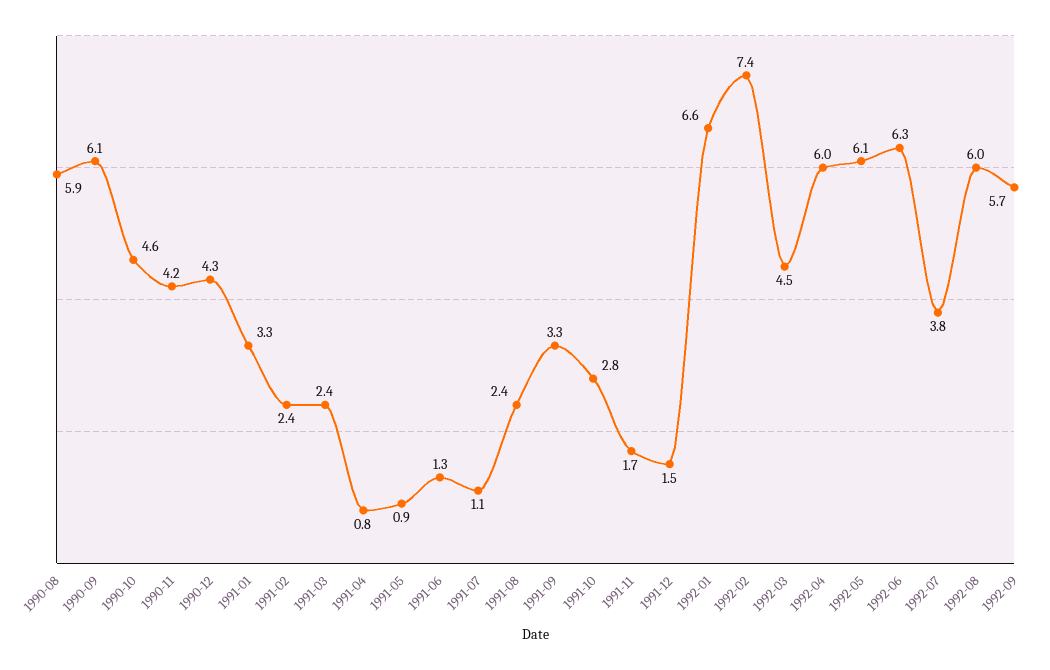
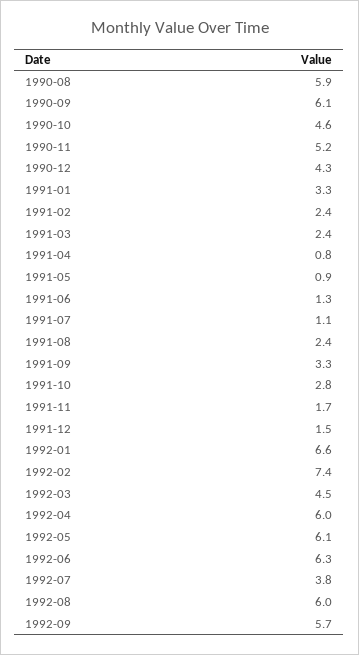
1990-11: 4.2 -> 5.2

